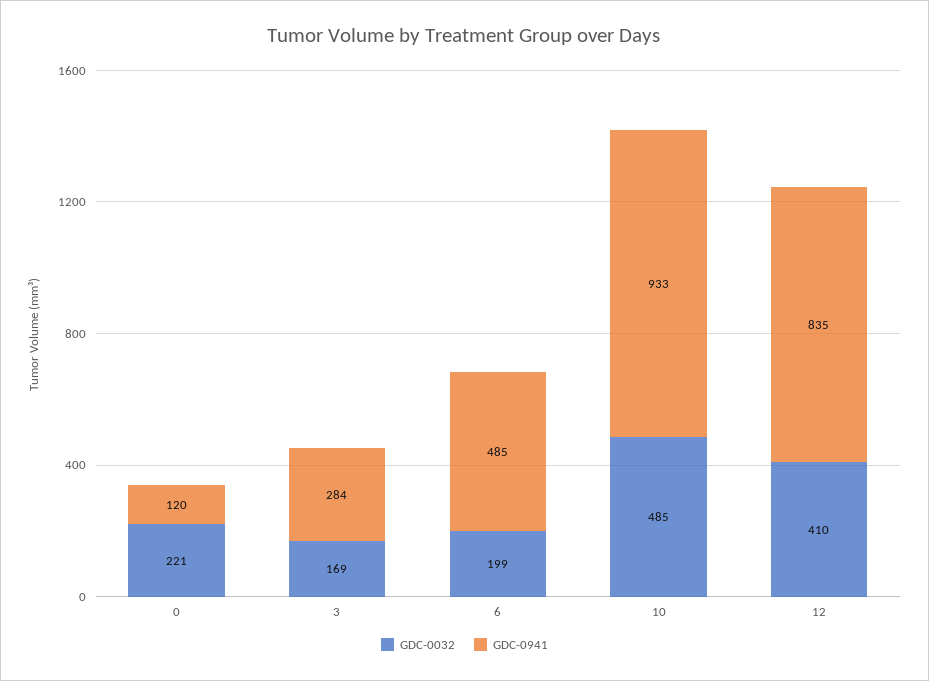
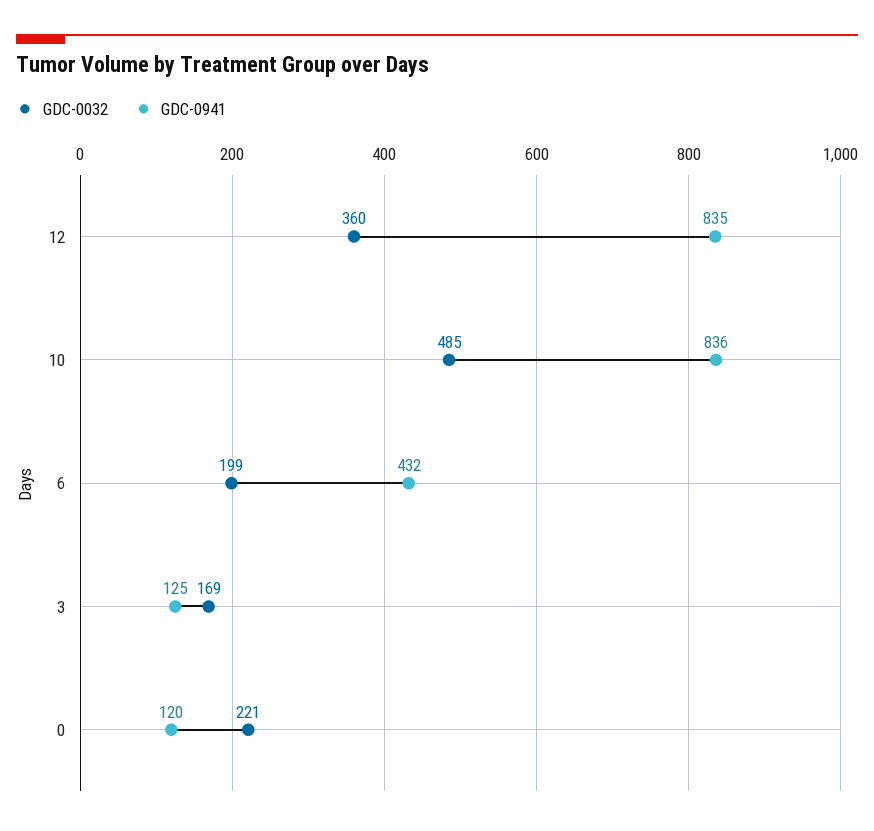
GDC-0941, 3: 284 -> 125
GDC-0941, 6: 485 -> 432
GDC-0941, 10: 933 -> 836
GDC-0032, 12: 410 -> 360

